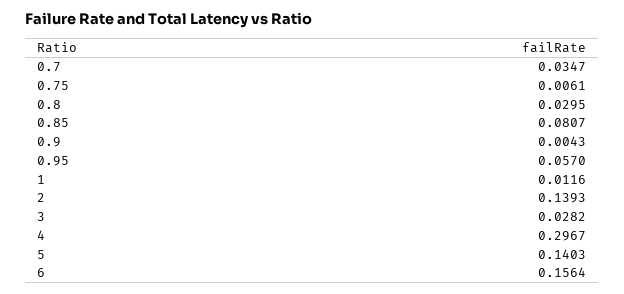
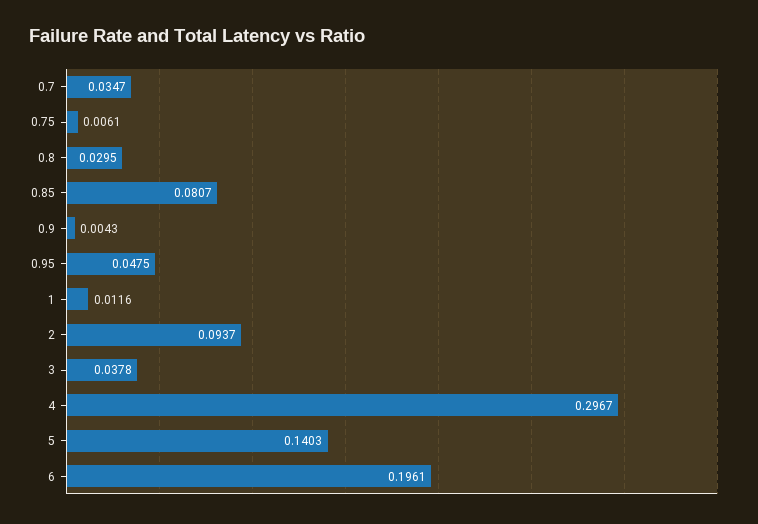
0.95: 0.057 -> 0.0475
2: 0.1393 -> 0.0937
3: 0.0282 -> 0.0378
6: 0.1564 -> 0.1961

